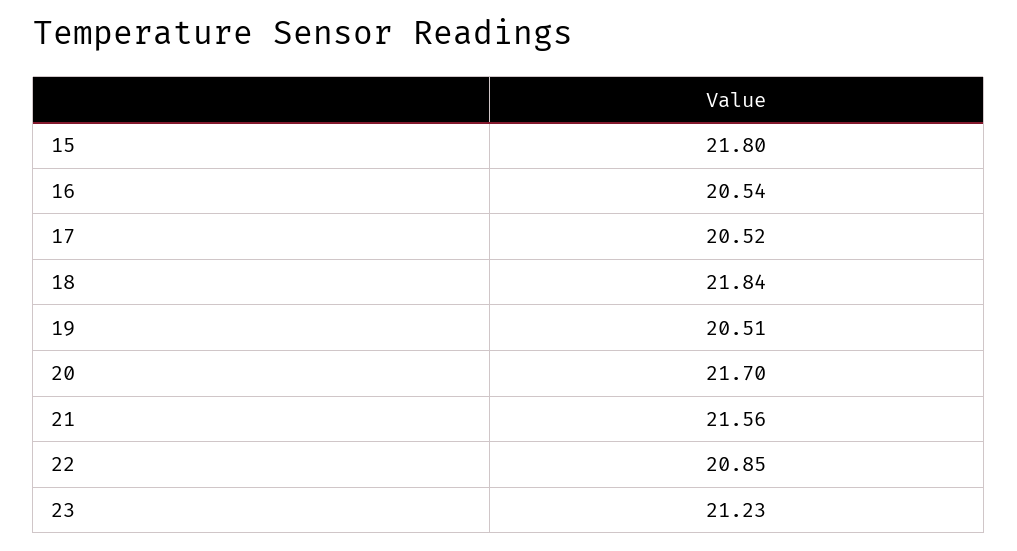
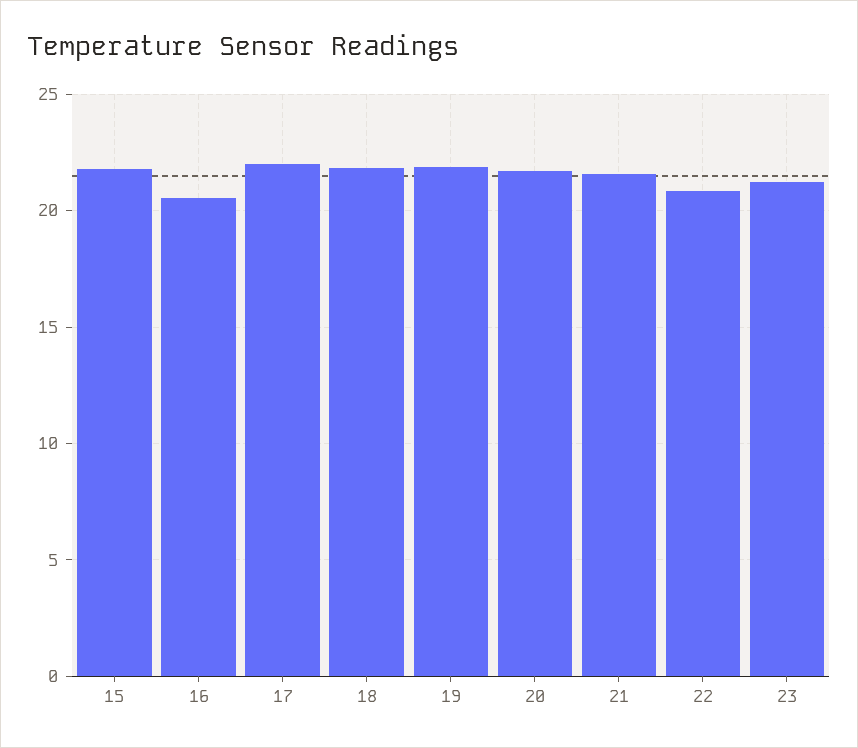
17: 20.52 -> 22
19: 20.51 -> 22

